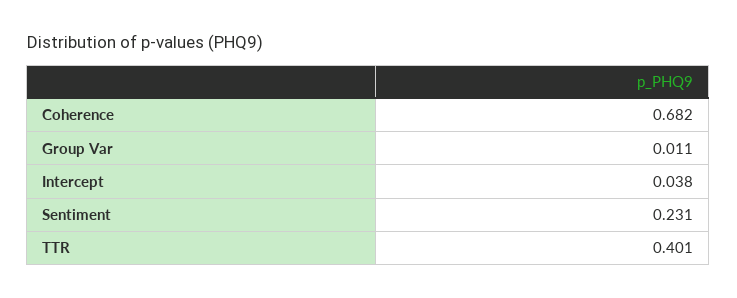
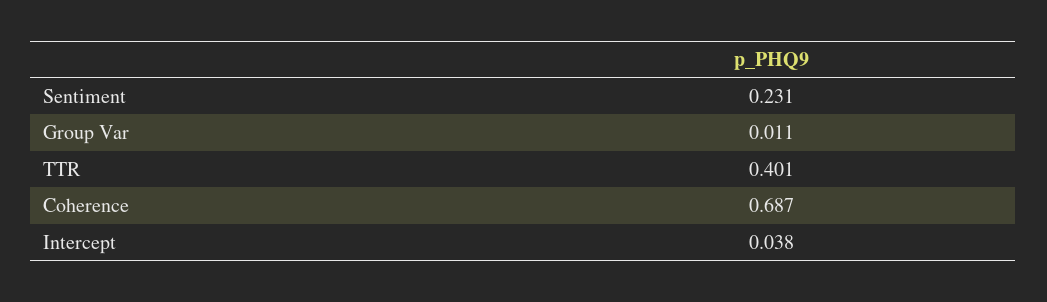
Coherence: 0.682 -> 0.687

